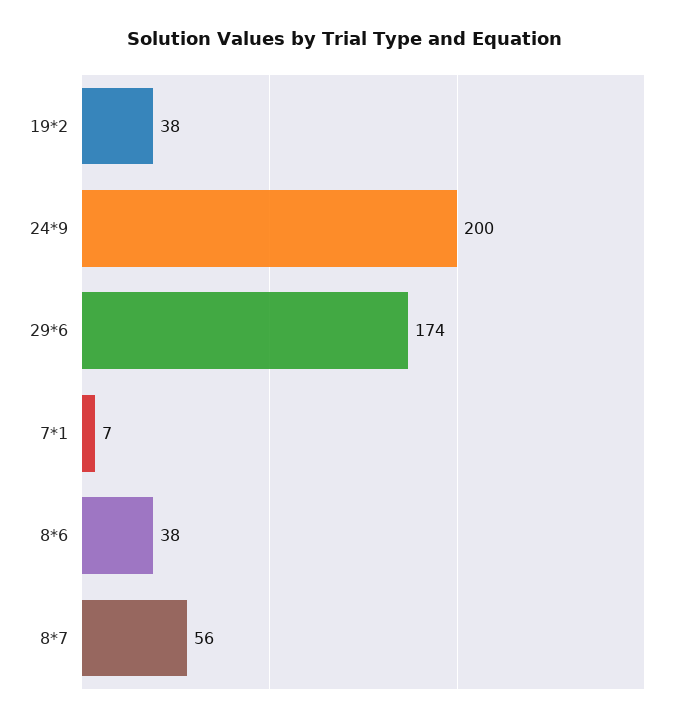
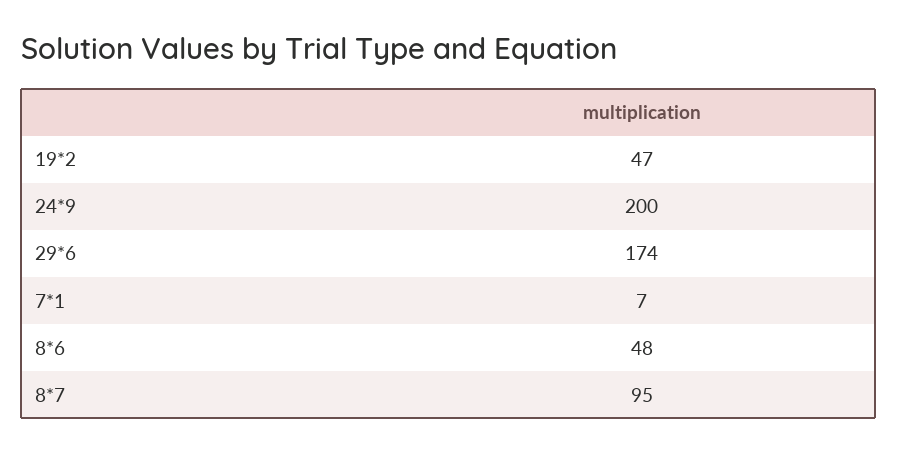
19*2: 38 -> 47
8*6: 38 -> 48
8*7: 56 -> 95

